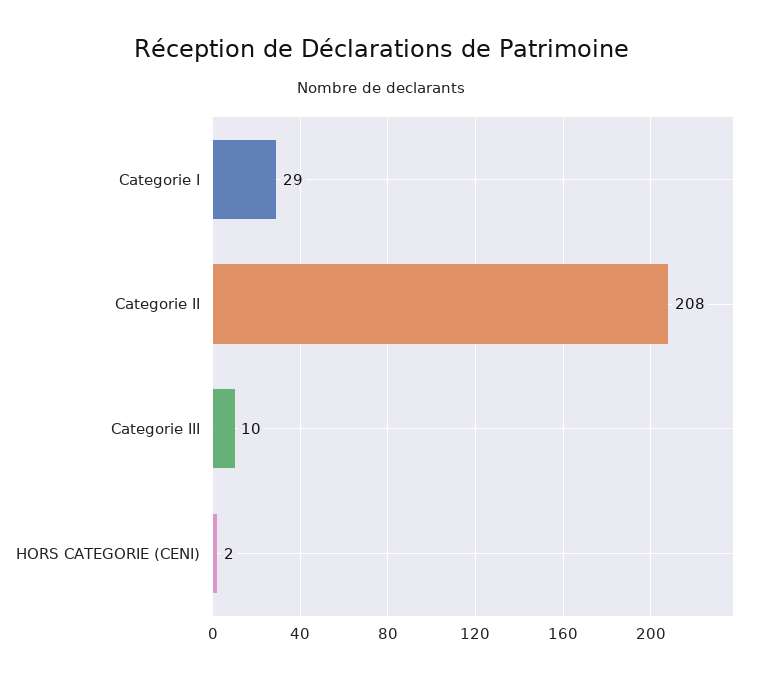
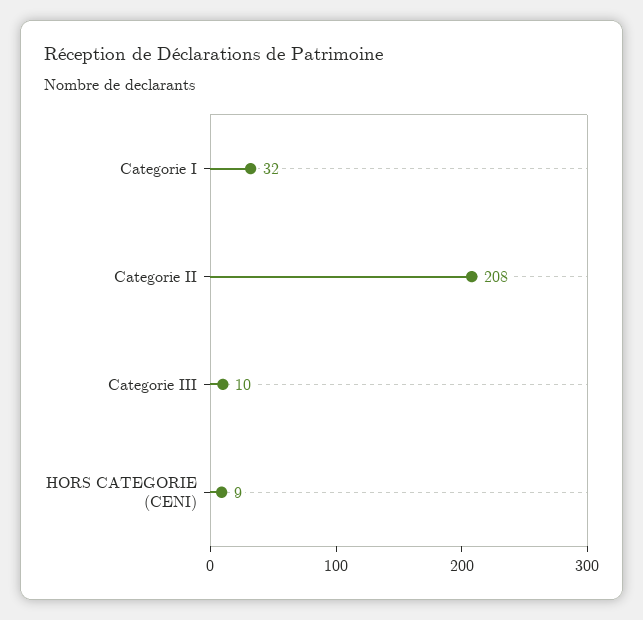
Categorie I: 29 -> 32
HORS CATEGORIE (CENI): 2 -> 9

